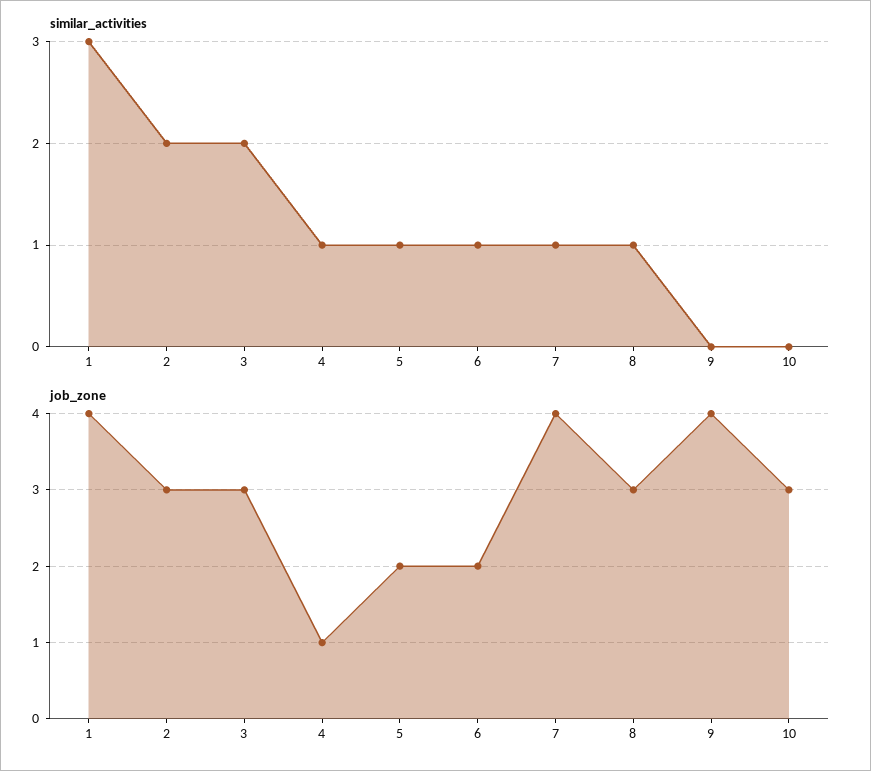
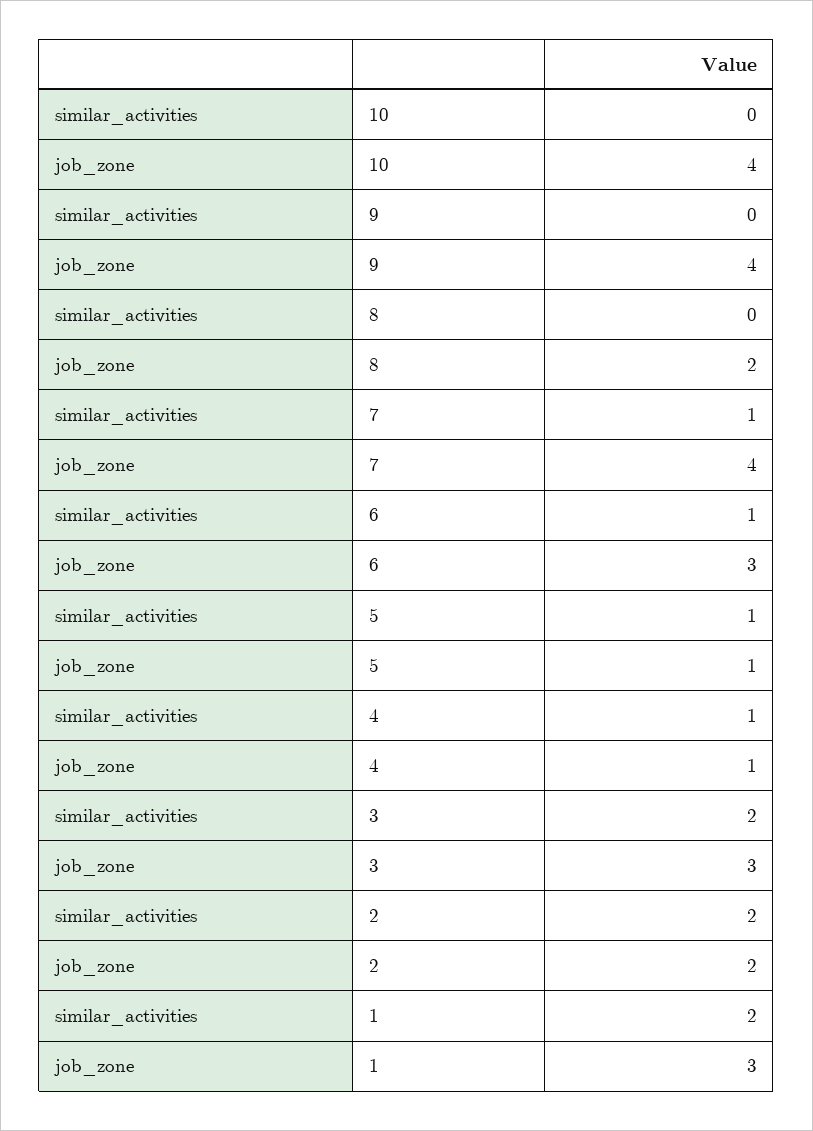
similar_activities, 1: 3 -> 2
similar_activities, 8: 1 -> 0
job_zone, 1: 4 -> 3
job_zone, 2: 3 -> 2
job_zone, 5: 2 -> 1
job_zone, 6: 2 -> 3
job_zone, 8: 3 -> 2
job_zone, 10: 3 -> 4

